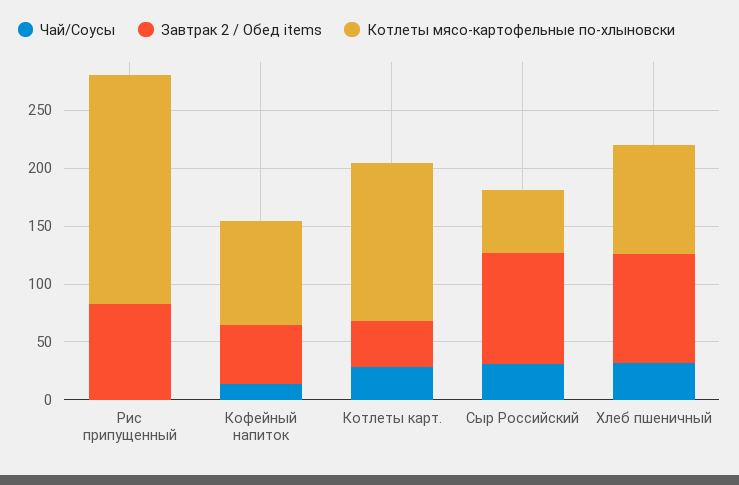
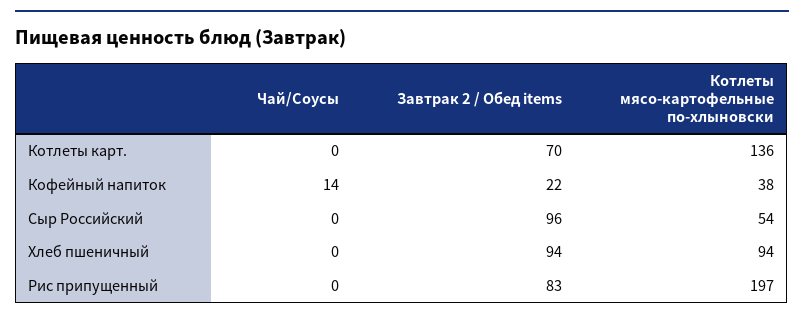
Завтрак 2 / Обед items, Кофейный напиток: 50 -> 22
Котлеты мясо-картофельные по-хлыновски, Кофейный напиток: 90 -> 38
Чай/Соусы, Котлеты карт.: 30 -> 0
Завтрак 2 / Обед items, Котлеты карт.: 40 -> 70
Чай/Соусы, Сыр Российский: 30 -> 0
Чай/Соусы, Хлеб пшеничный: 30 -> 0

